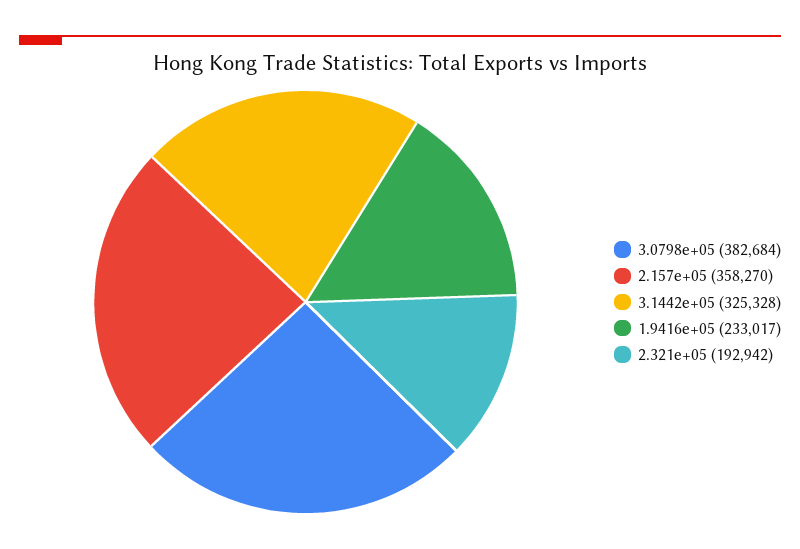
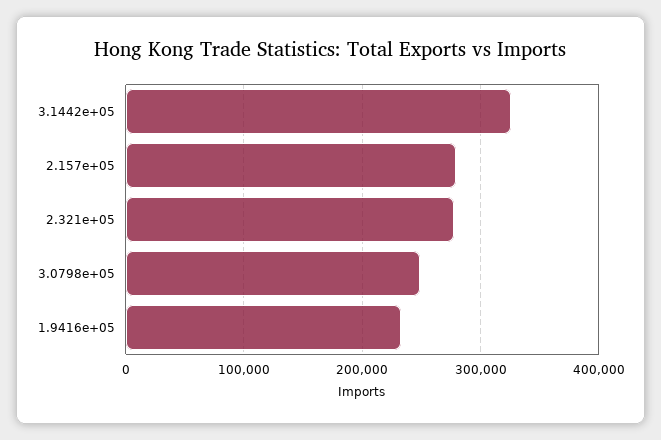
3.0798e+05: 382684 -> 250000
2.157e+05: 358270 -> 280000
2.321e+05: 192942 -> 280000

